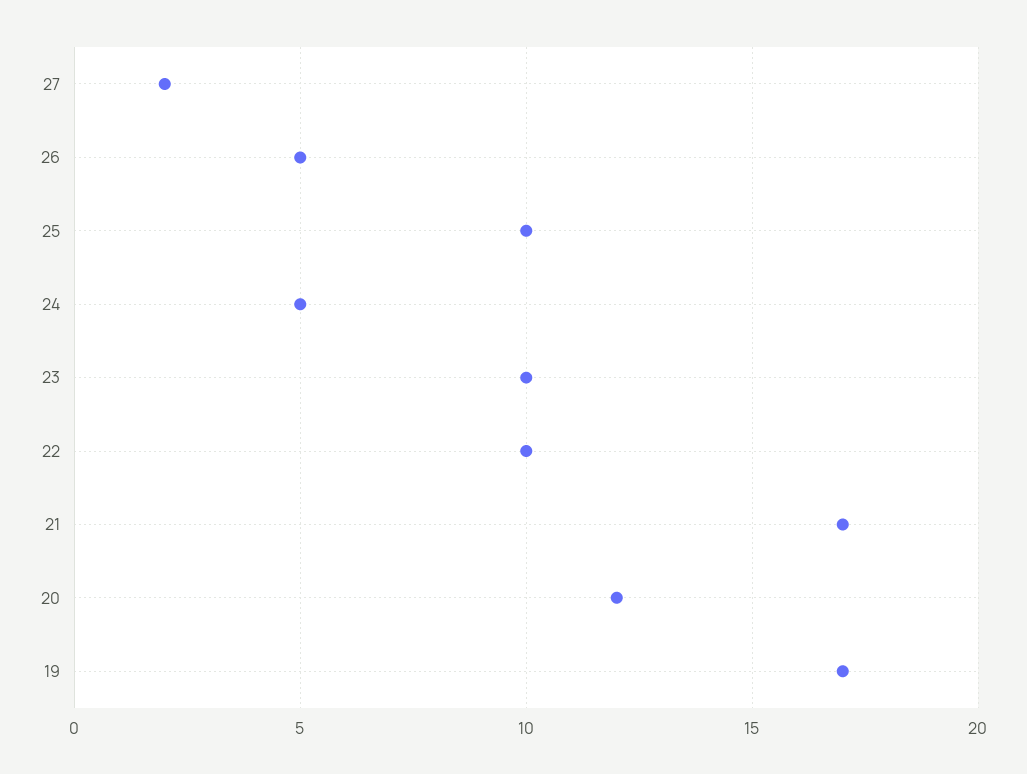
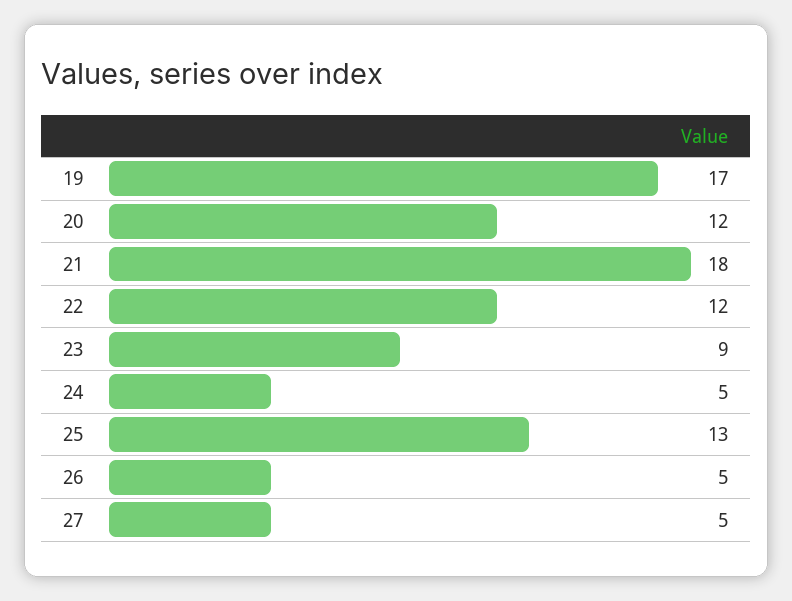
27: 2 -> 5
25: 10 -> 13
23: 10 -> 9
22: 10 -> 12
21: 17 -> 18

